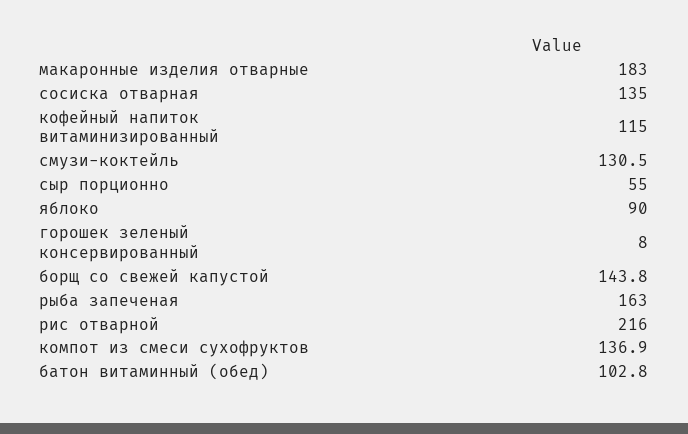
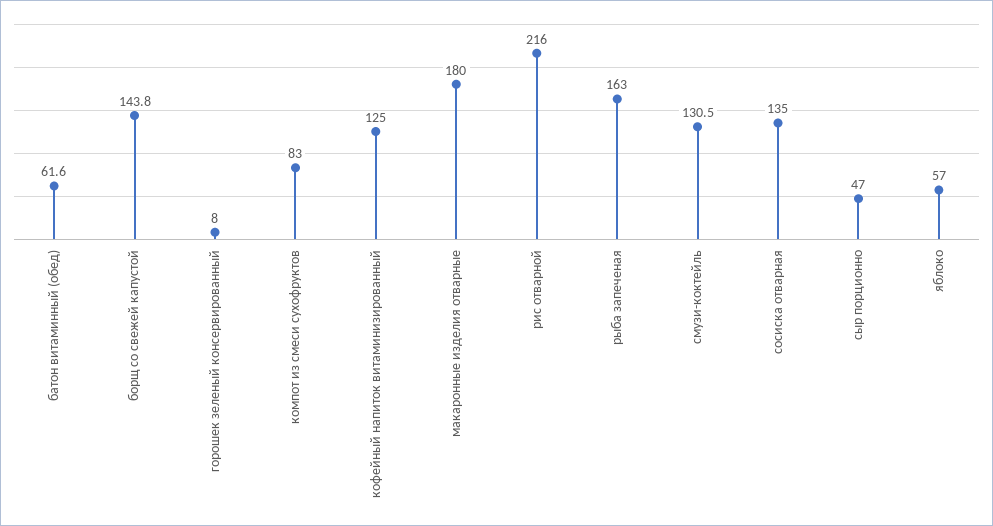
макаронные изделия отварные: 183 -> 180
кофейный напиток витаминизированный: 115 -> 125
сыр порционно: 55 -> 47
яблоко: 90 -> 57
компот из смеси сухофруктов: 136.9 -> 83
батон витаминный (обед): 102.8 -> 61.6

